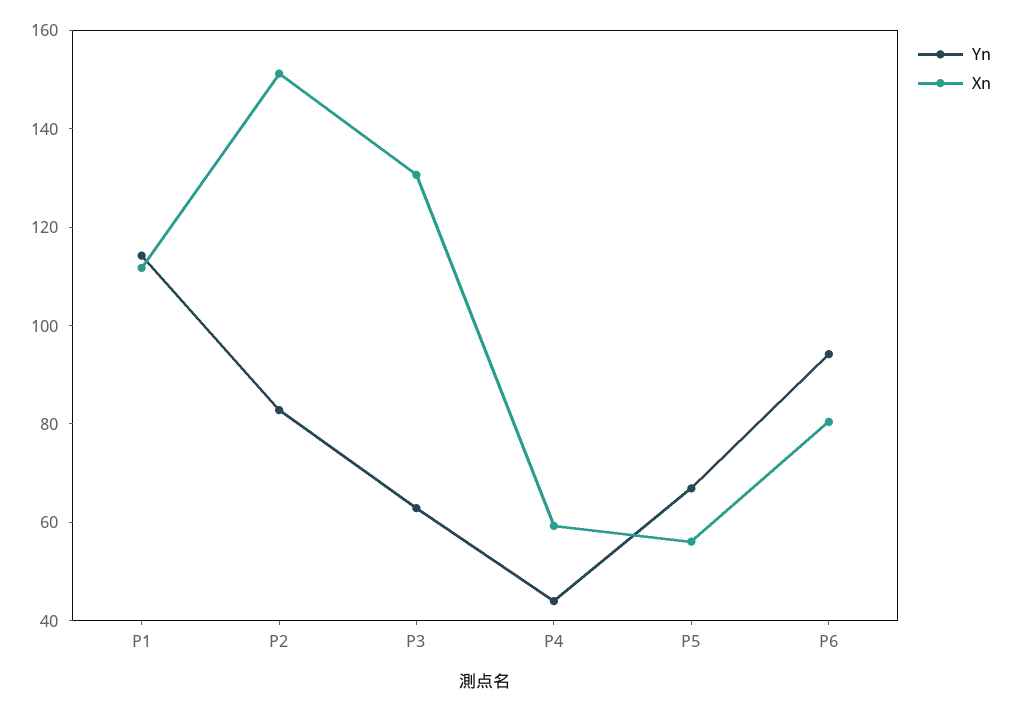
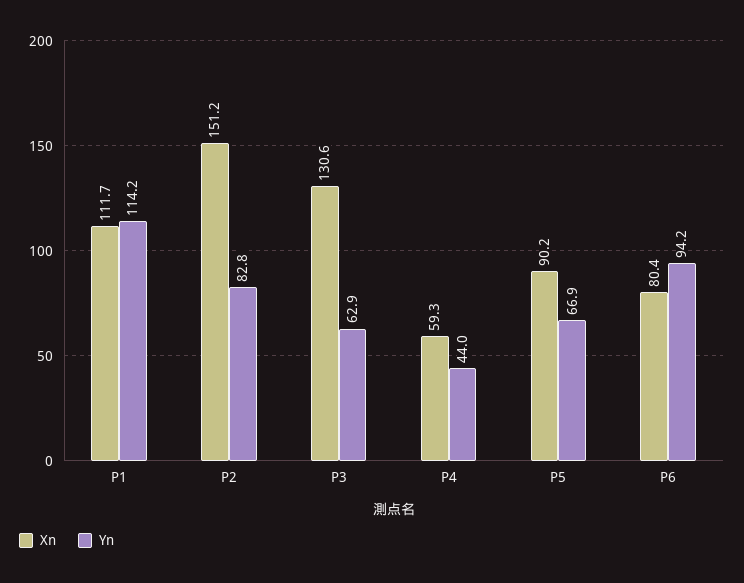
Xn, P5: 55 -> 90.2

